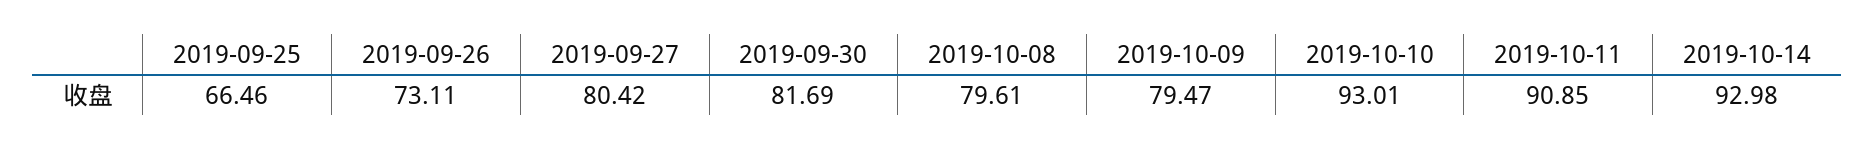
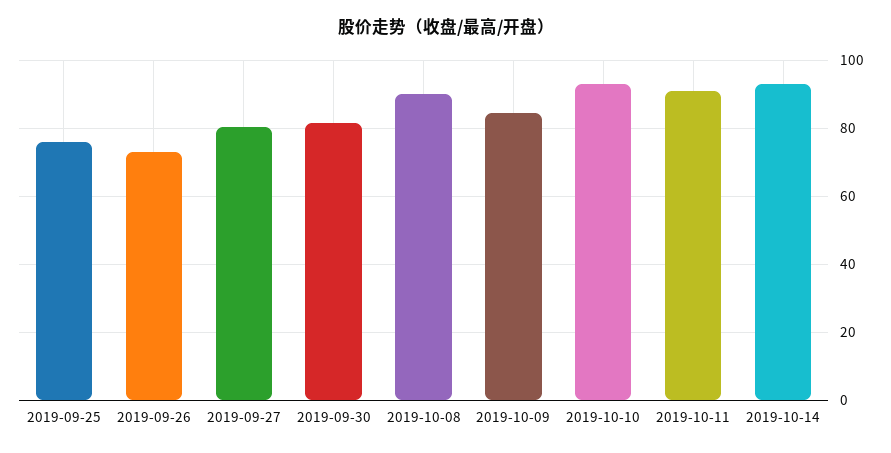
2019-09-25: 66.46 -> 76
2019-10-08: 79.61 -> 90
2019-10-09: 79.47 -> 84

